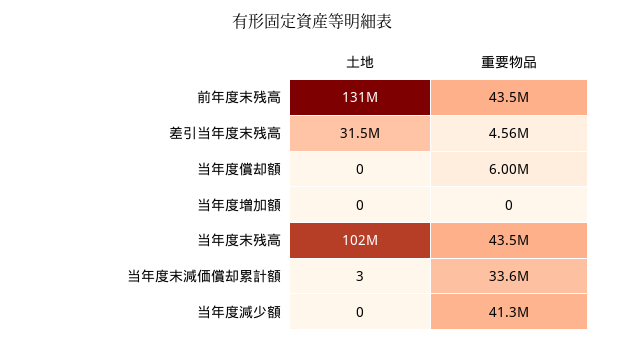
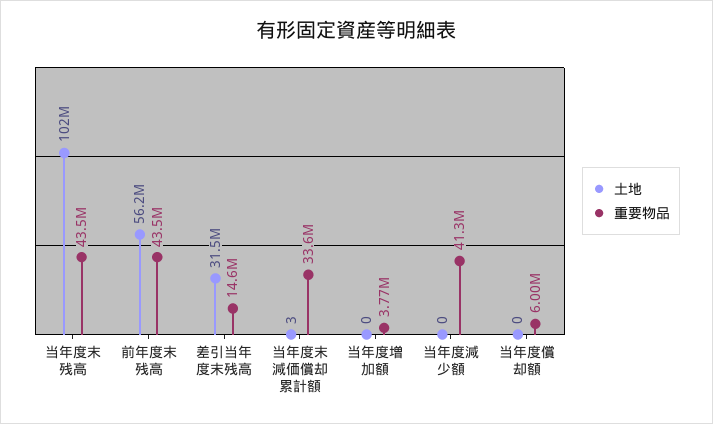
土地, 前年度末残高: 131000000 -> 56200000
重要物品, 差引当年度末残高: 4560000 -> 14600000
重要物品, 当年度増加額: 0 -> 3770000

